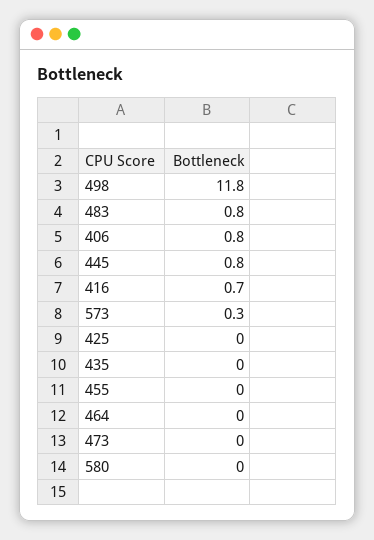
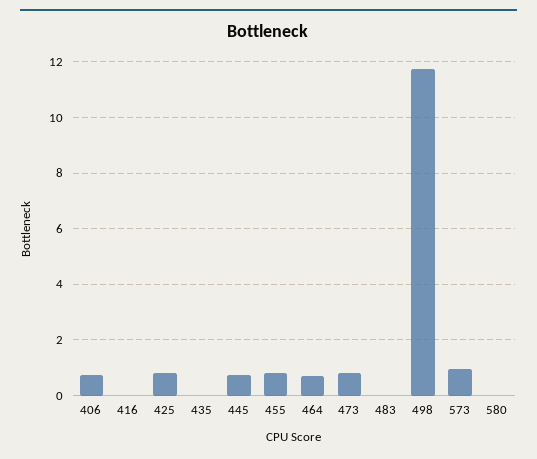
483: 0.8 -> 0
416: 0.7 -> 0
573: 0.3 -> 1
425: 0 -> 0.75
455: 0 -> 0.75
464: 0 -> 0.75
473: 0 -> 0.75

